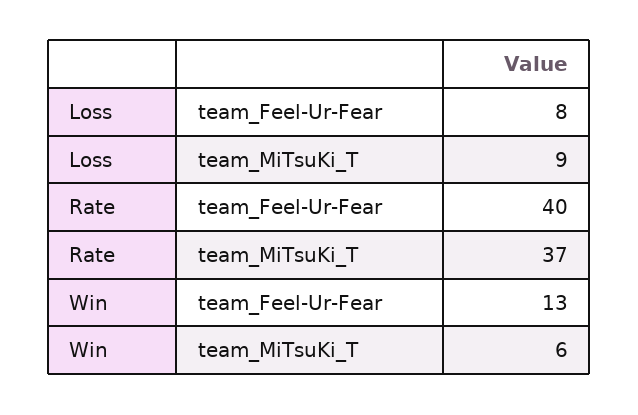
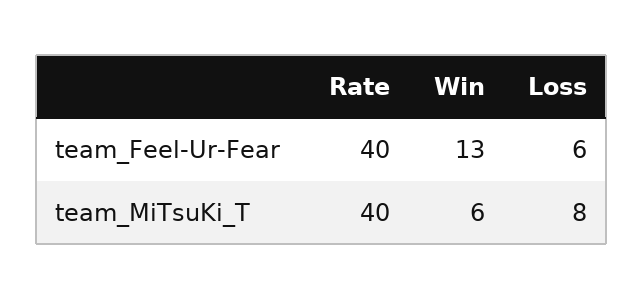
Loss, team_Feel-Ur-Fear: 8 -> 6
Loss, team_MiTsuKi_T: 9 -> 8
Rate, team_MiTsuKi_T: 37 -> 40

